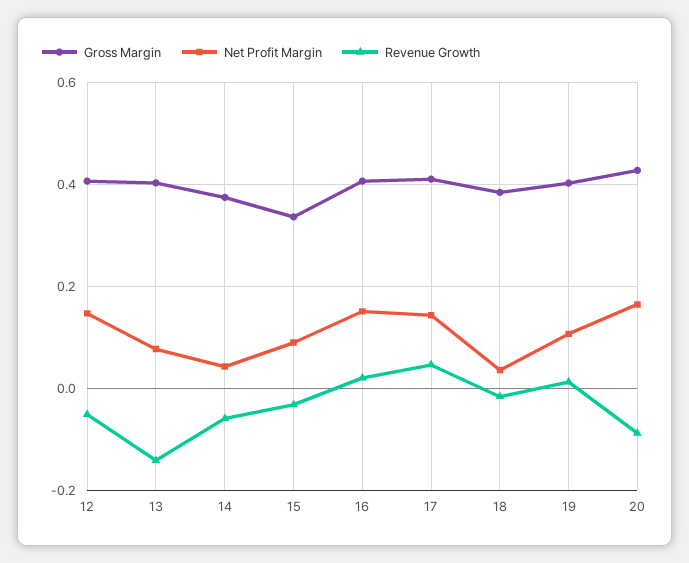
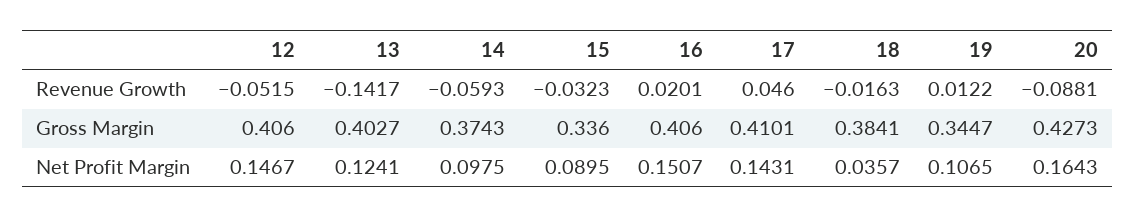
Net Profit Margin, 13: 0.08 -> 0.1241
Net Profit Margin, 14: 0.04 -> 0.0975
Gross Margin, 19: 0.4 -> 0.3447

